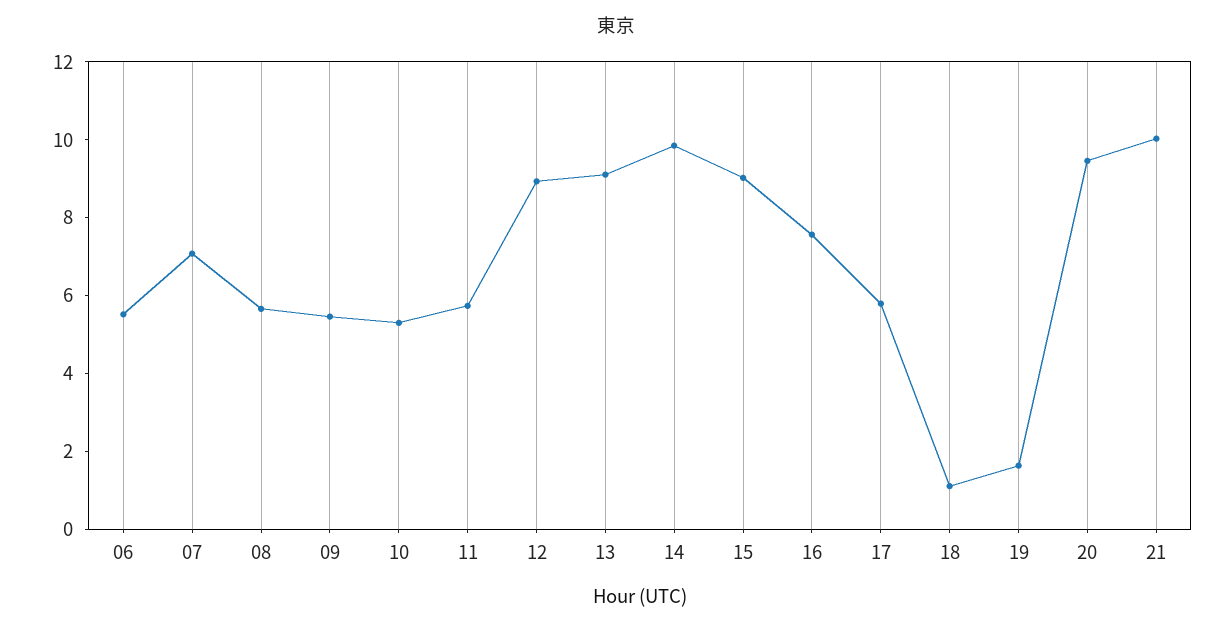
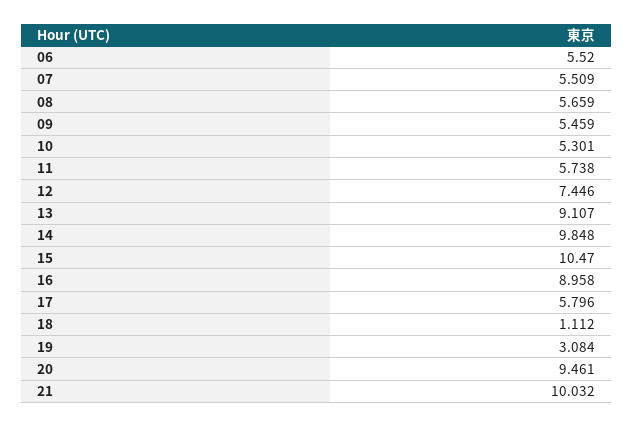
07: 7 -> 5.509
12: 9 -> 7.446
15: 9 -> 10.47
16: 7.5 -> 8.958
19: 1.5 -> 3.084

